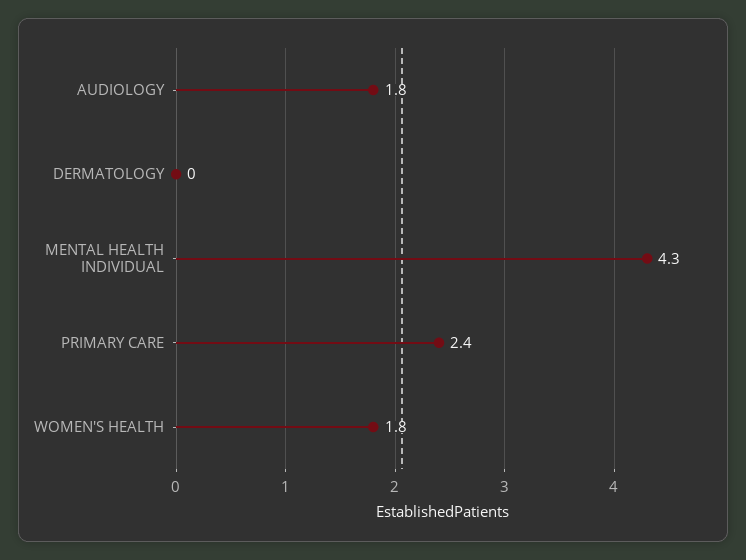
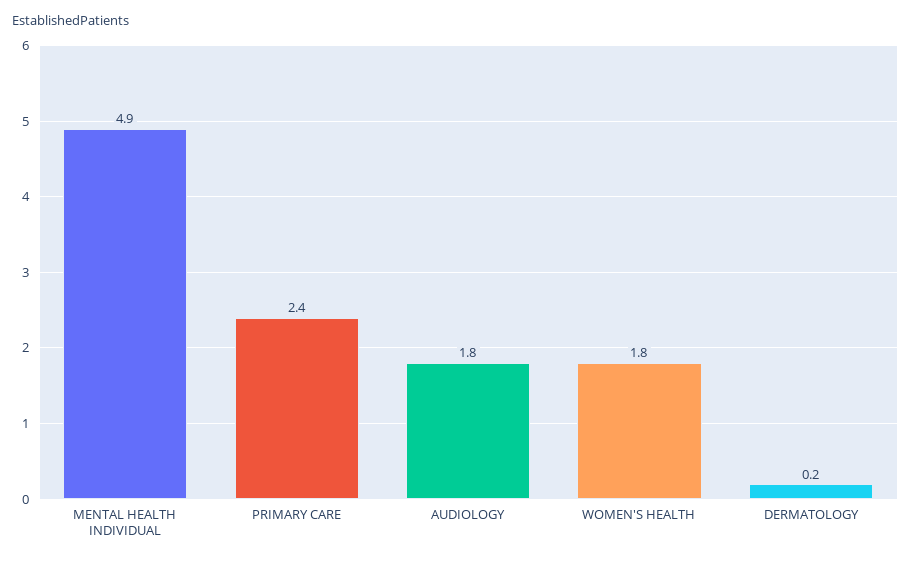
DERMATOLOGY: 0 -> 0.2
MENTAL HEALTH INDIVIDUAL: 4.3 -> 4.9

